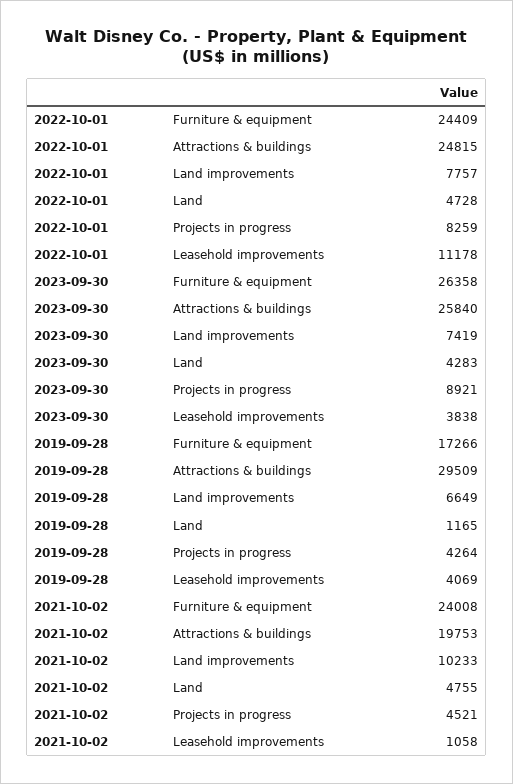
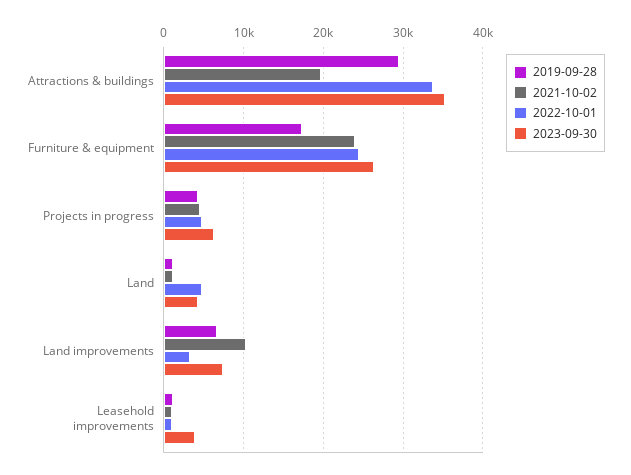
2022-10-01, Attractions & buildings: 24815 -> 34000
2022-10-01, Land improvements: 7757 -> 3000
2022-10-01, Projects in progress: 8259 -> 5000
2022-10-01, Leasehold improvements: 11178 -> 1000
2023-09-30, Attractions & buildings: 25840 -> 35000
2023-09-30, Projects in progress: 8921 -> 6000
2019-09-28, Leasehold improvements: 4069 -> 1000
2021-10-02, Land: 4755 -> 1000

